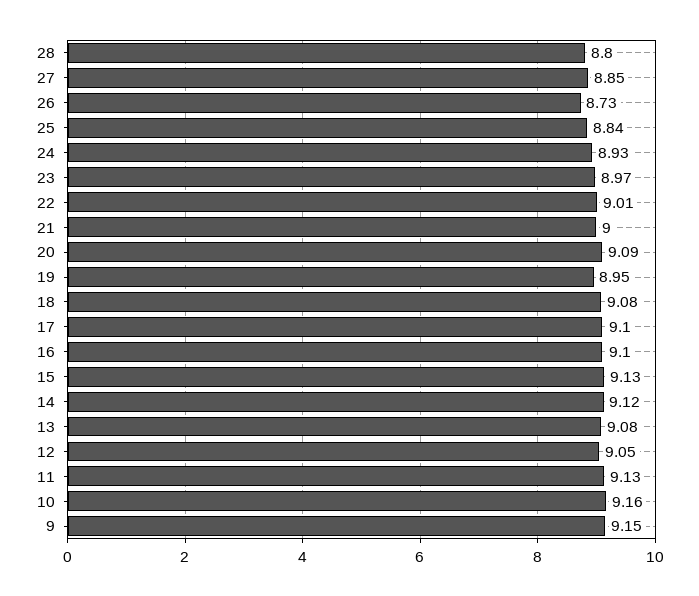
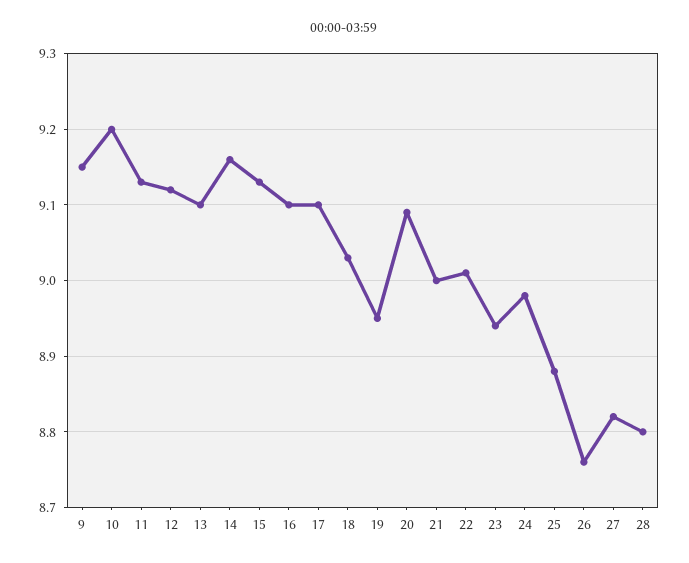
27: 8.85 -> 8.82
26: 8.73 -> 8.76
25: 8.84 -> 8.88
24: 8.93 -> 8.98
23: 8.97 -> 8.94
18: 9.08 -> 9.03
14: 9.12 -> 9.16
13: 9.08 -> 9.1
12: 9.05 -> 9.12
10: 9.16 -> 9.2

